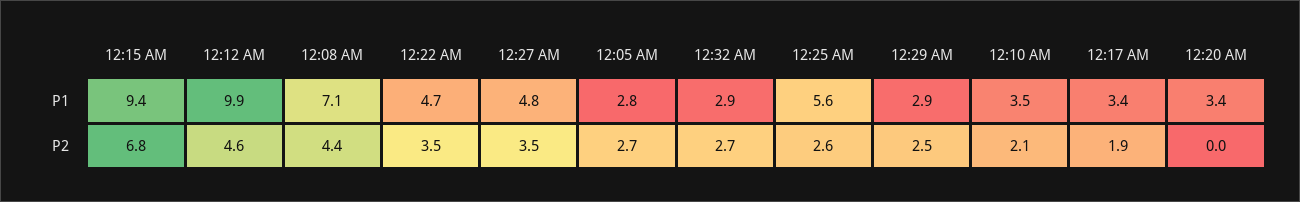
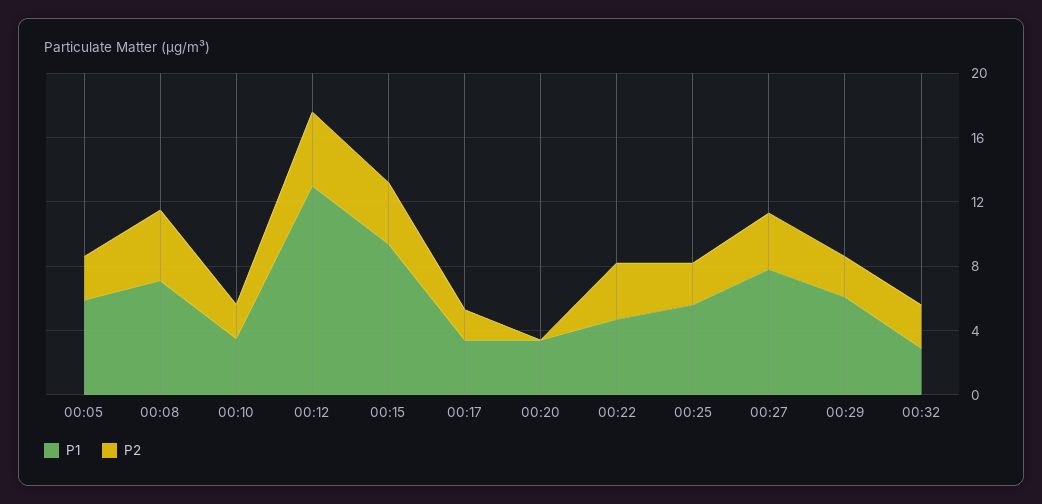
P1, 12:12 AM: 9.9 -> 13
P1, 12:27 AM: 4.8 -> 8
P1, 12:05 AM: 2.8 -> 6
P1, 12:29 AM: 2.9 -> 6
P2, 12:15 AM: 6.8 -> 4

